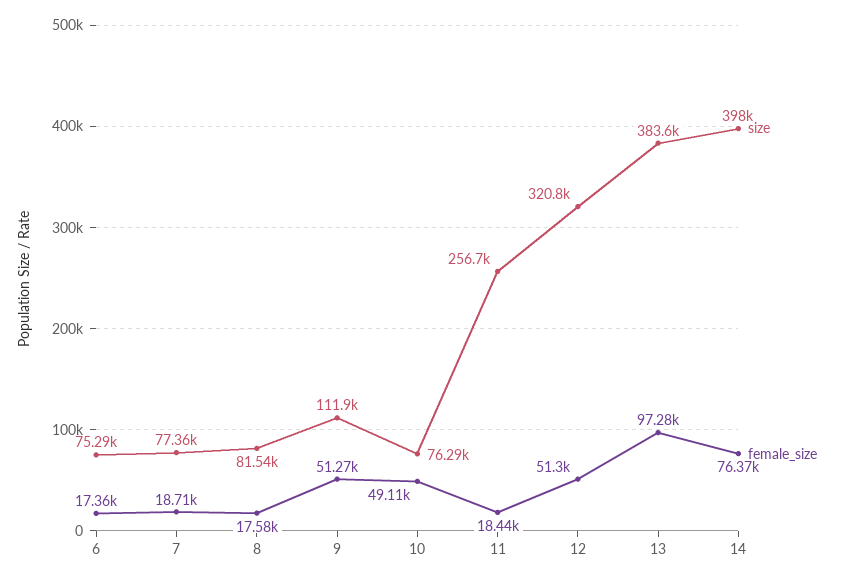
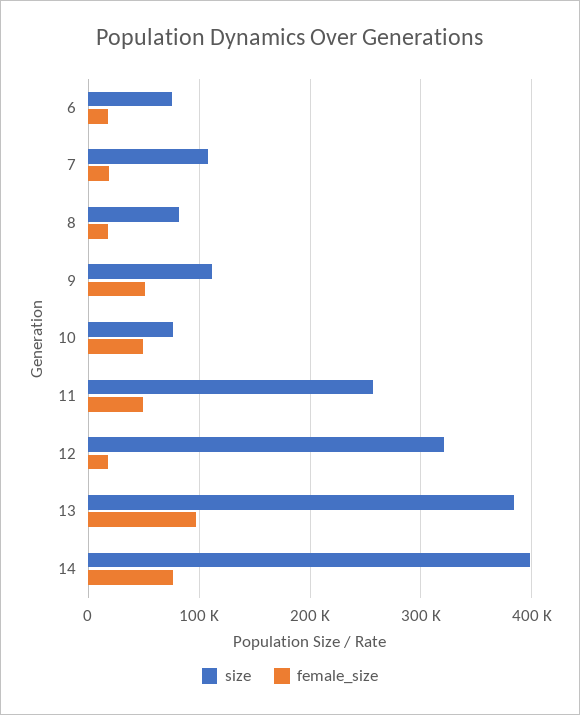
size, 7: 77360 -> 110000
female_size, 11: 18440 -> 50000
female_size, 12: 51300 -> 20000

